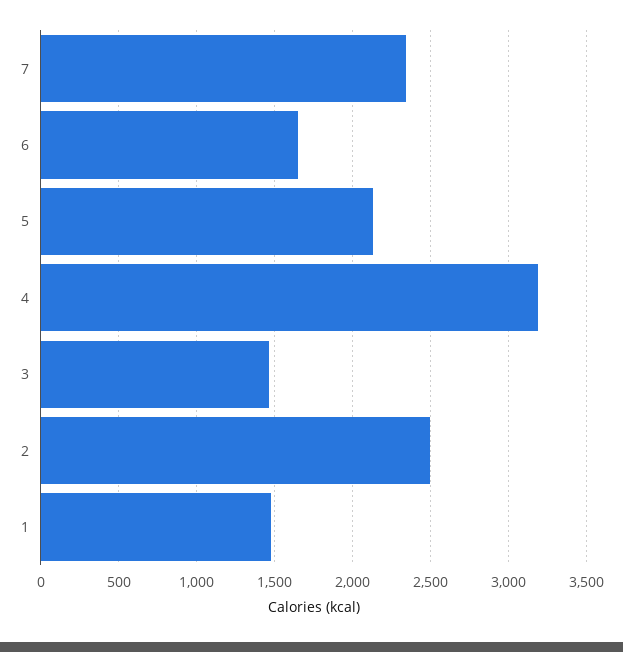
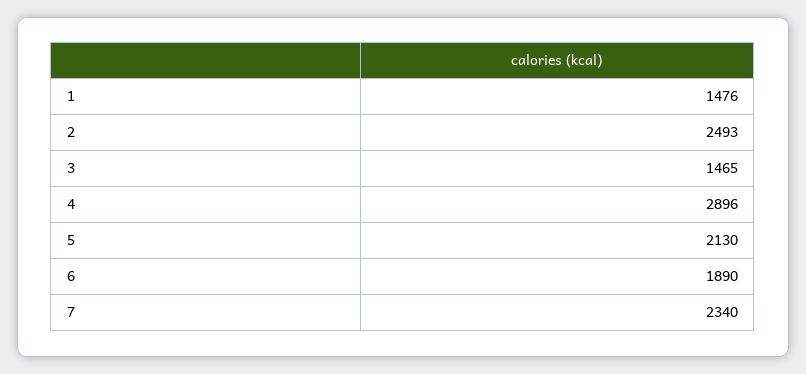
6: 1650 -> 1890
4: 3200 -> 2896

